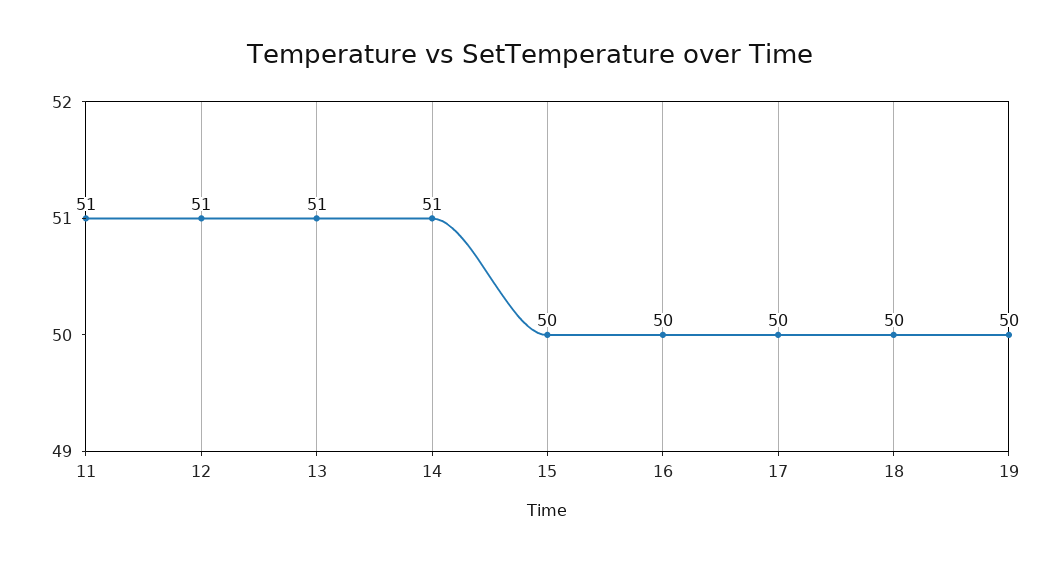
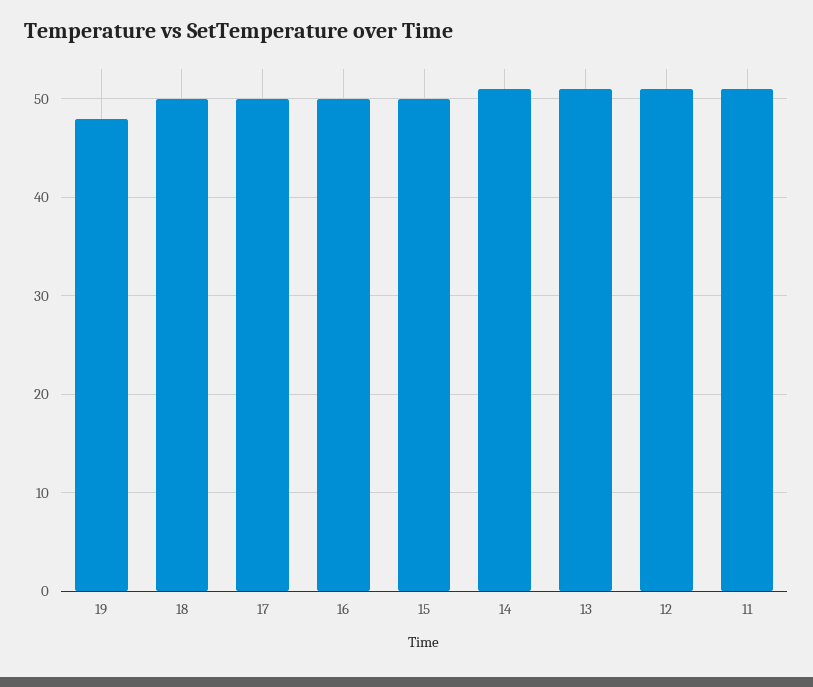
19: 50 -> 48

